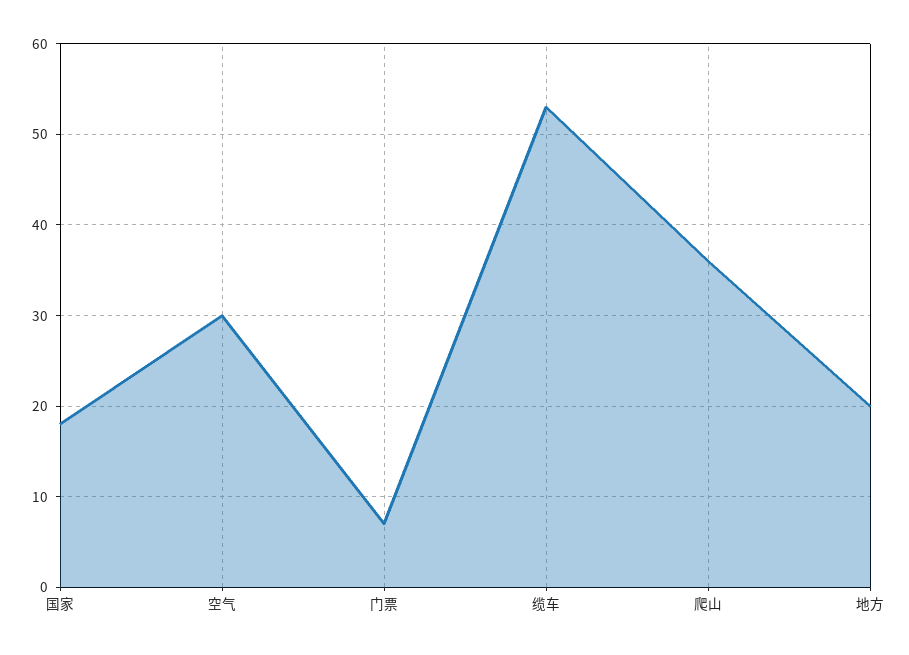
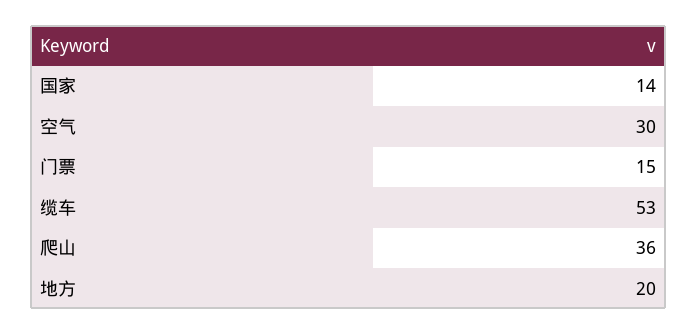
国家: 18 -> 14
门票: 7 -> 15

